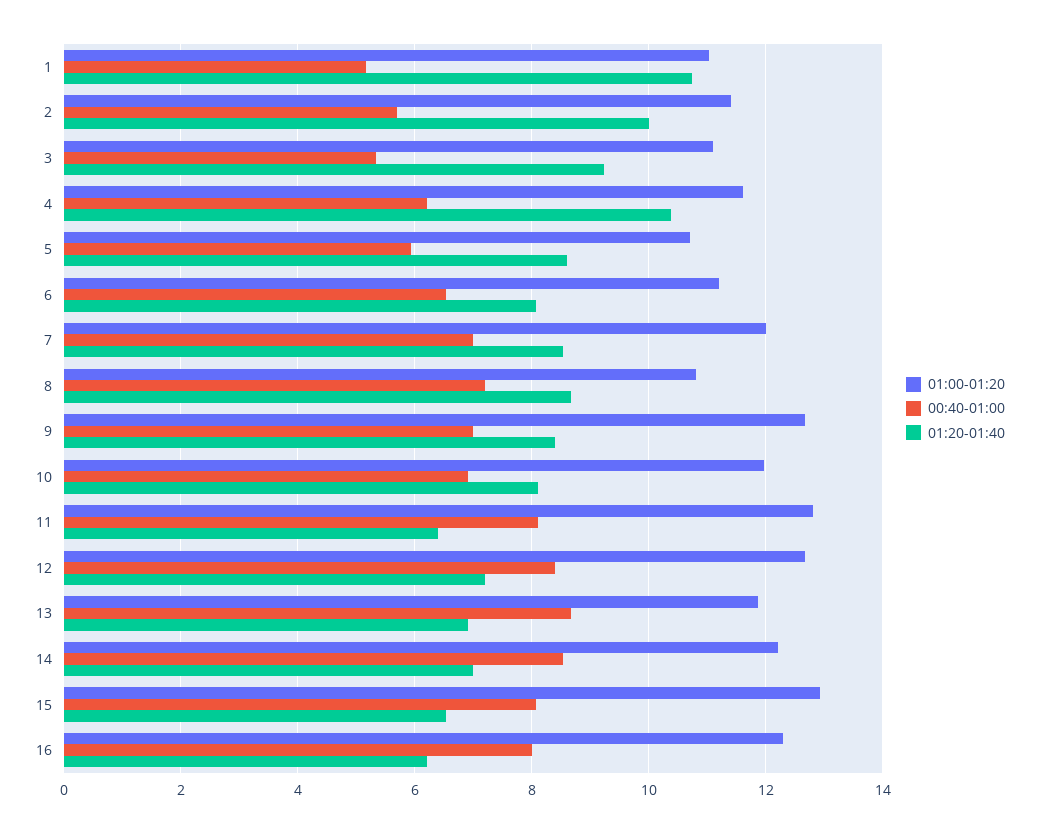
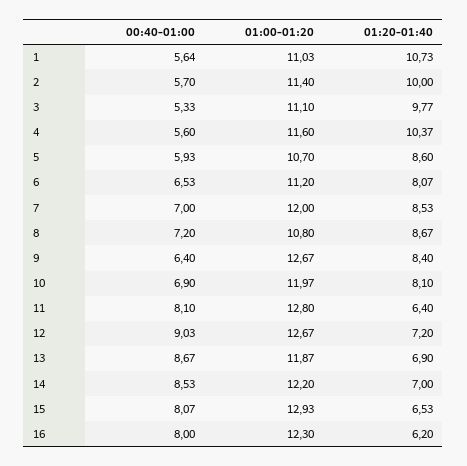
00:40-01:00, 1: 5.2 -> 5.64
01:20-01:40, 3: 9.2 -> 9.77
00:40-01:00, 4: 6.2 -> 5.6
00:40-01:00, 9: 7 -> 6.4
00:40-01:00, 12: 8.4 -> 9.03

